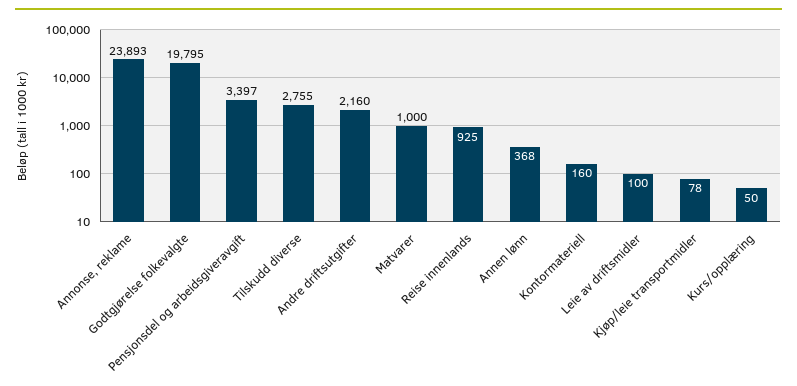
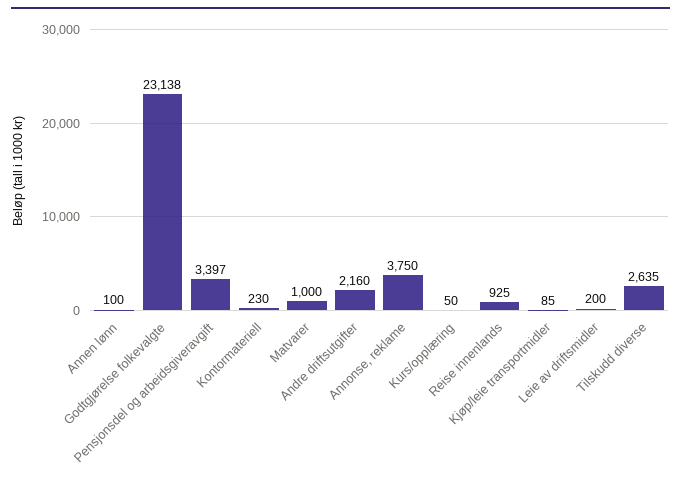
Annonse, reklame: 23893 -> 3750
Godtgjørelse folkevalgte: 19795 -> 23138
Tilskudd diverse: 2755 -> 2635
Annen lønn: 368 -> 100
Kontormateriell: 160 -> 230
Leie av driftsmidler: 100 -> 200
Kjøp/leie transportmidler: 78 -> 85

